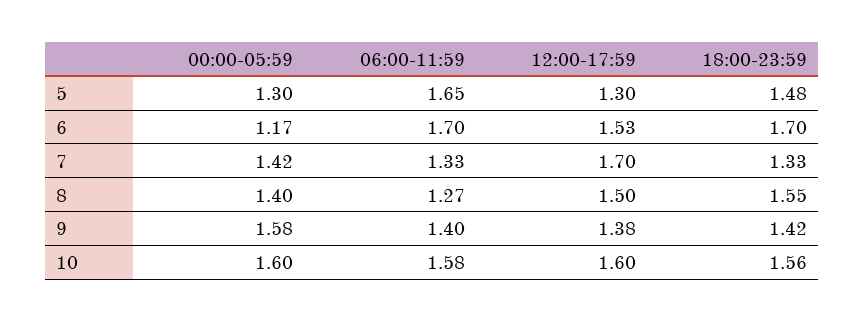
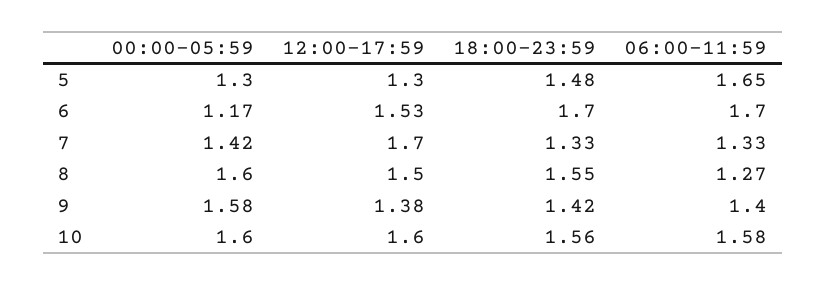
00:00-05:59, 8: 1.4 -> 1.6

